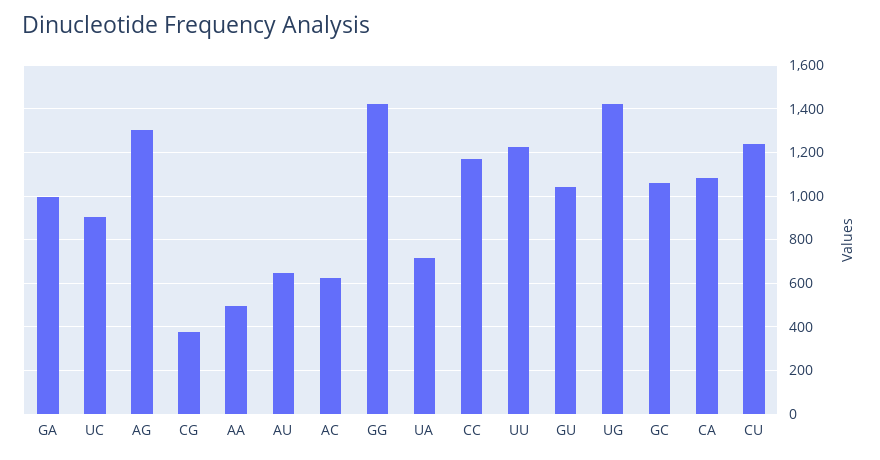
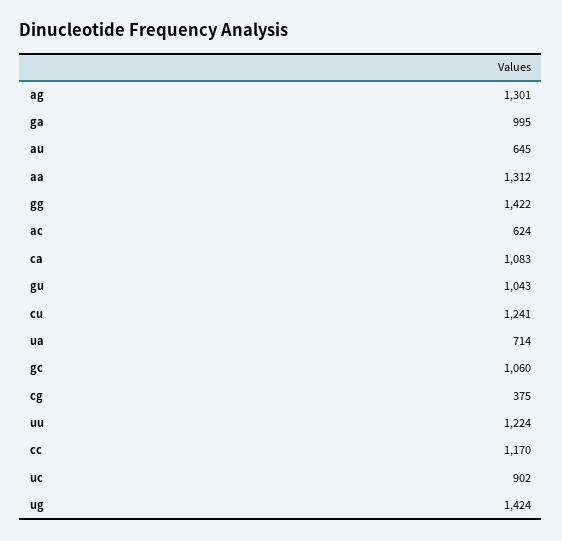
AA: 500 -> 1312

